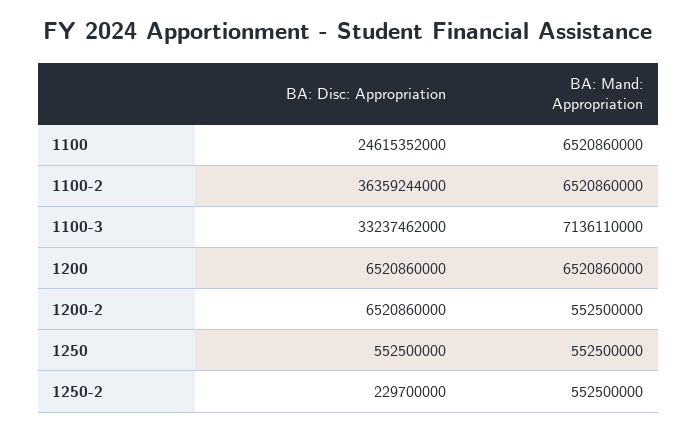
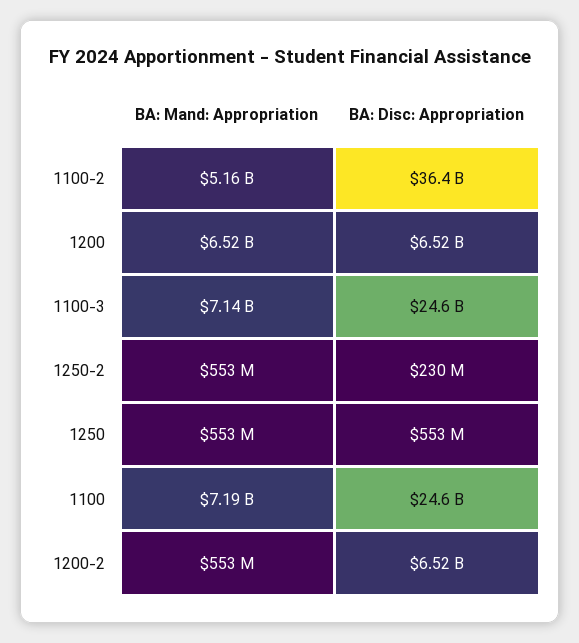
BA: Mand: Appropriation, 1100: 6520860000 -> 7190000000
BA: Mand: Appropriation, 1100-2: 6520860000 -> 5160000000
BA: Disc: Appropriation, 1100-3: 33237462000 -> 24600000000

